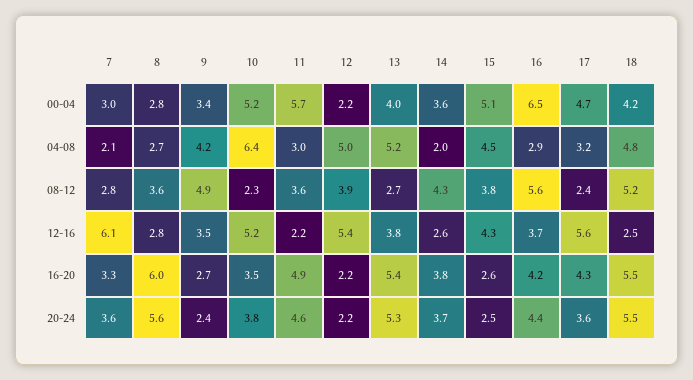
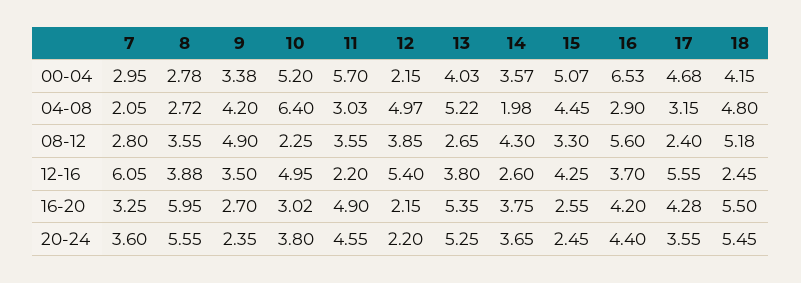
15, 08-12: 3.8 -> 3.3
8, 12-16: 2.8 -> 3.88
10, 12-16: 5.2 -> 4.95
10, 16-20: 3.5 -> 3.02

